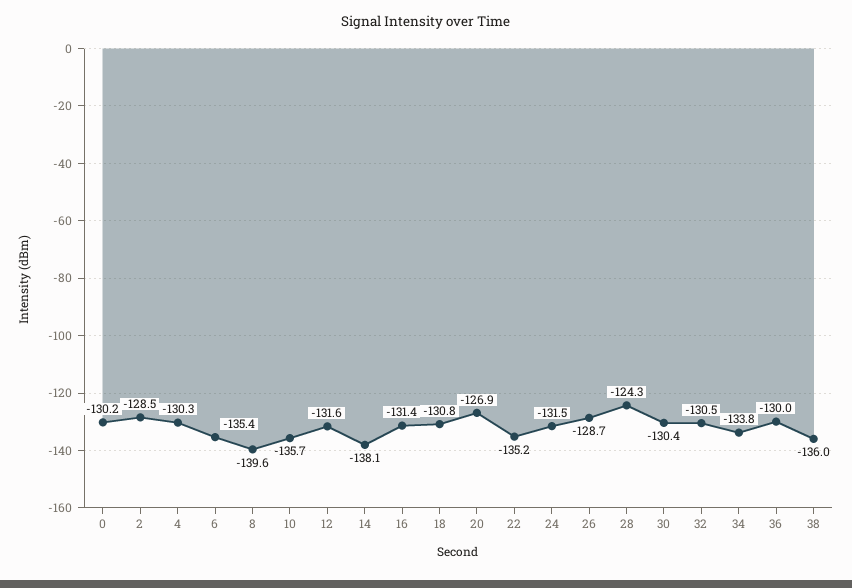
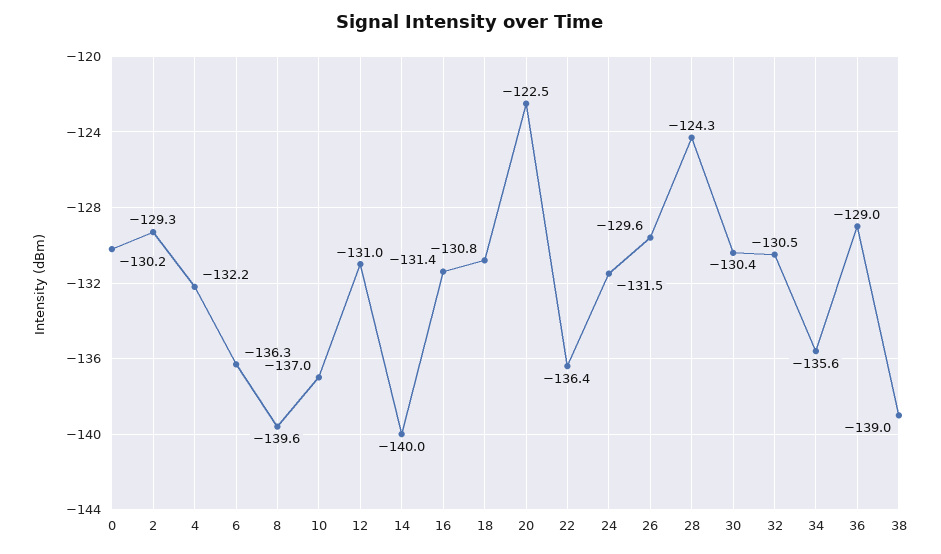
2: -128.5 -> -129.3
4: -130.3 -> -132.2
6: -135.4 -> -136.3
10: -135.7 -> -137
12: -131.6 -> -131
14: -138.1 -> -140
20: -126.9 -> -122.5
22: -135.2 -> -136.4
26: -128.7 -> -129.6
34: -133.8 -> -135.6
36: -130 -> -129
38: -136 -> -139

